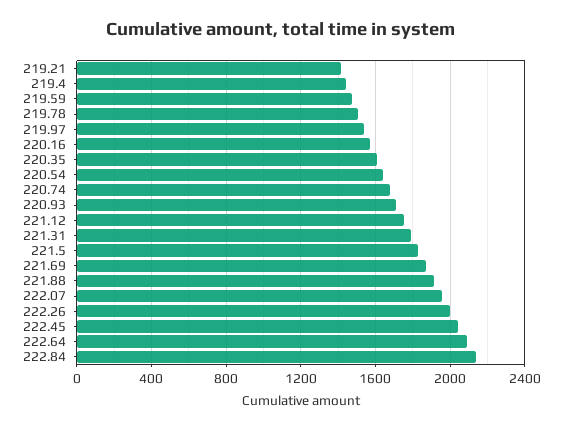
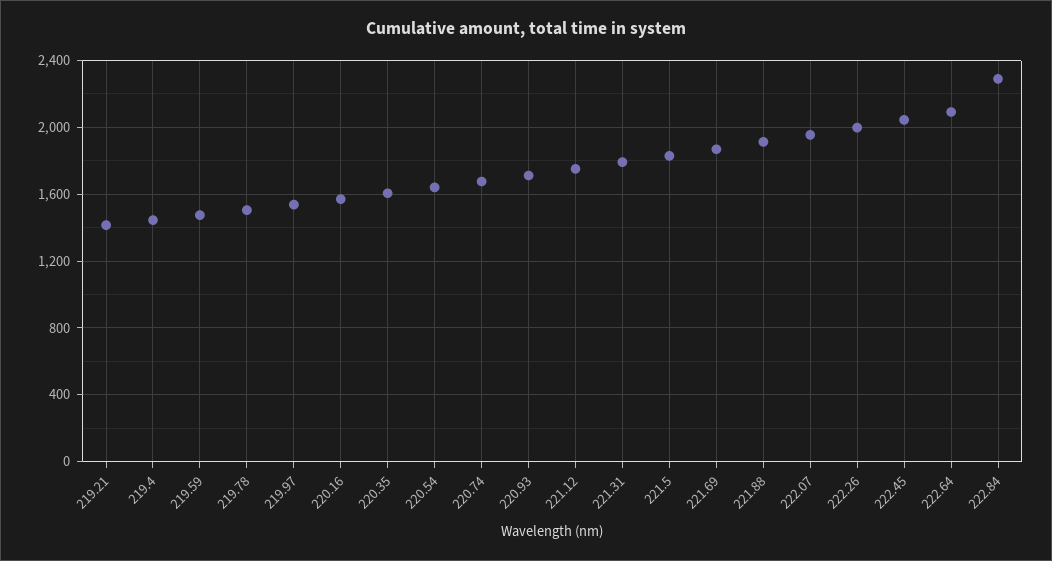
222.84: 2150 -> 2300

